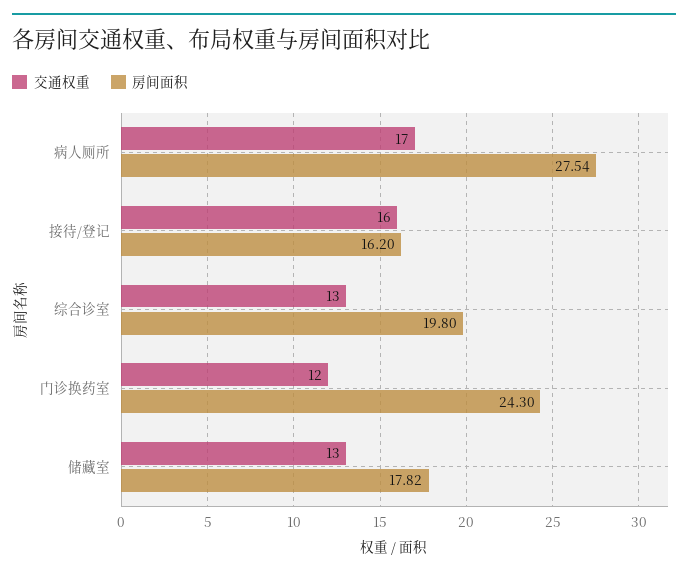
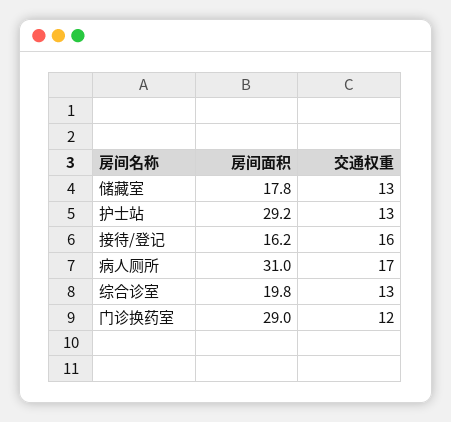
房间面积, 病人厕所: 27.54 -> 31
房间面积, 门诊换药室: 24.3 -> 29
房间面积, 护士站: none -> 29.2
交通权重, 护士站: none -> 13

